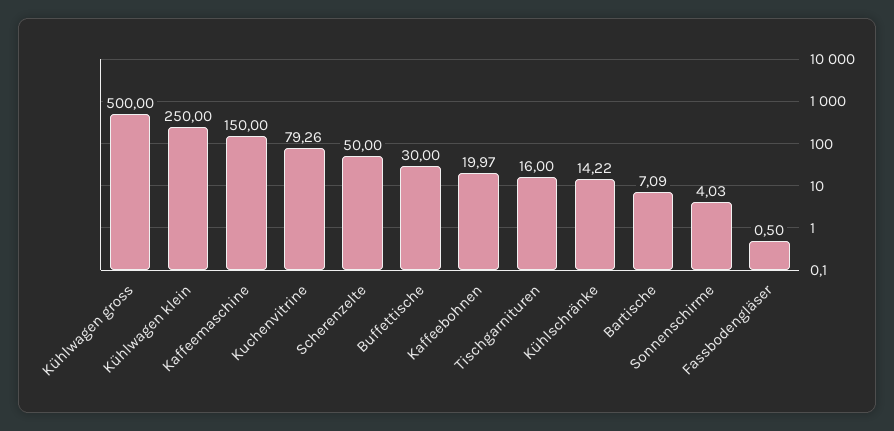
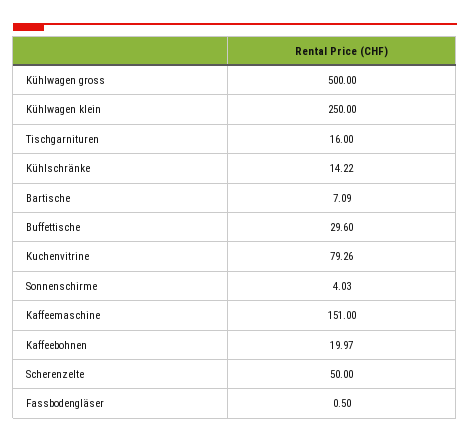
Kaffeemaschine: 150 -> 151
Buffettische: 30 -> 29.6

